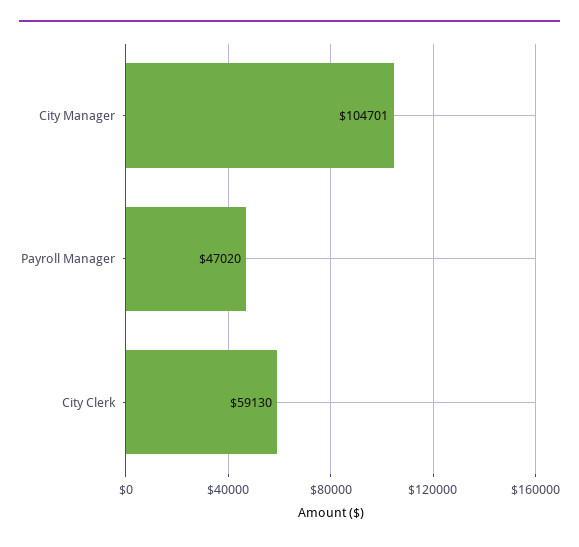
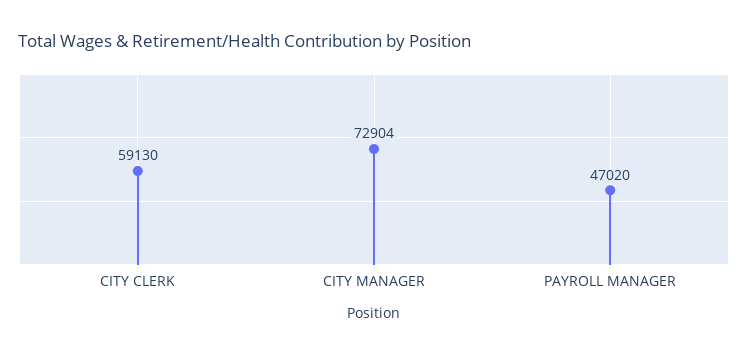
City Manager: 104701 -> 72904

